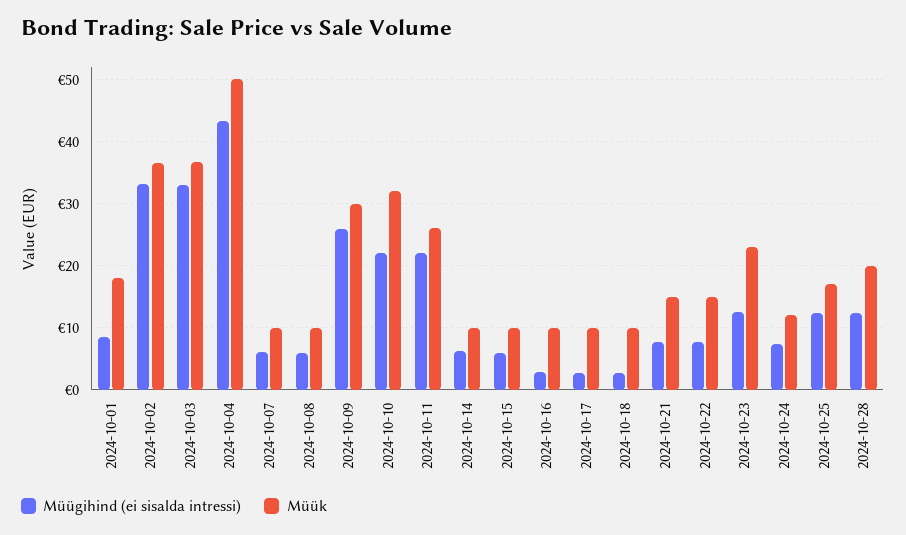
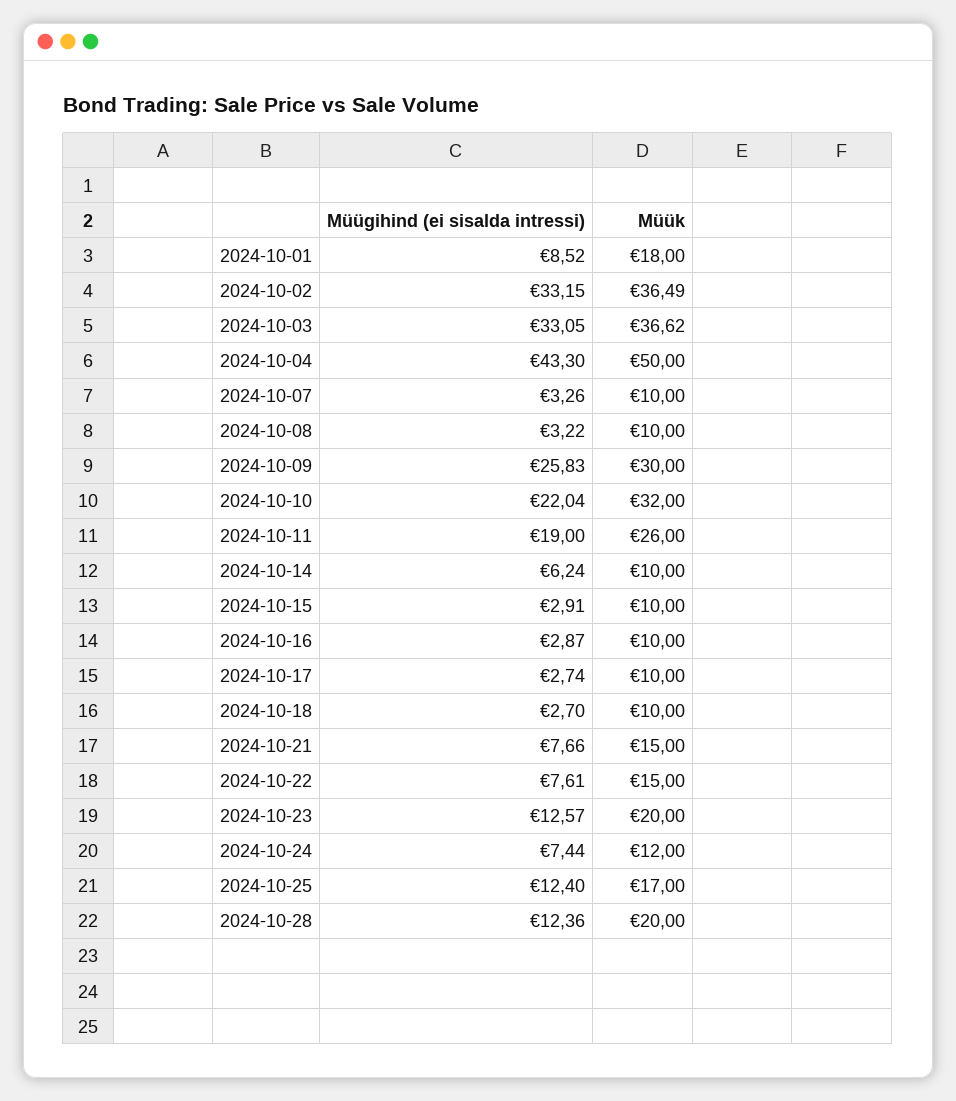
Müügihind (ei sisalda intressi), 2024-10-07: 6 -> 3.26
Müügihind (ei sisalda intressi), 2024-10-08: 6 -> 3.22
Müügihind (ei sisalda intressi), 2024-10-11: 22 -> 19
Müügihind (ei sisalda intressi), 2024-10-15: 6 -> 2.91
Müük, 2024-10-23: 23 -> 20

